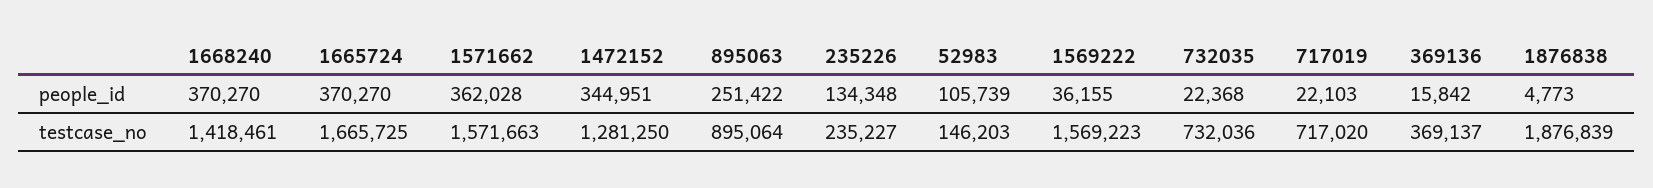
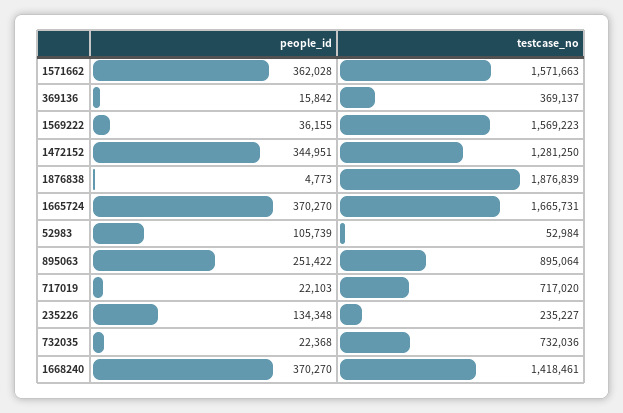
1665724, testcase_no: 1665725 -> 1665731
52983, testcase_no: 146203 -> 52984

